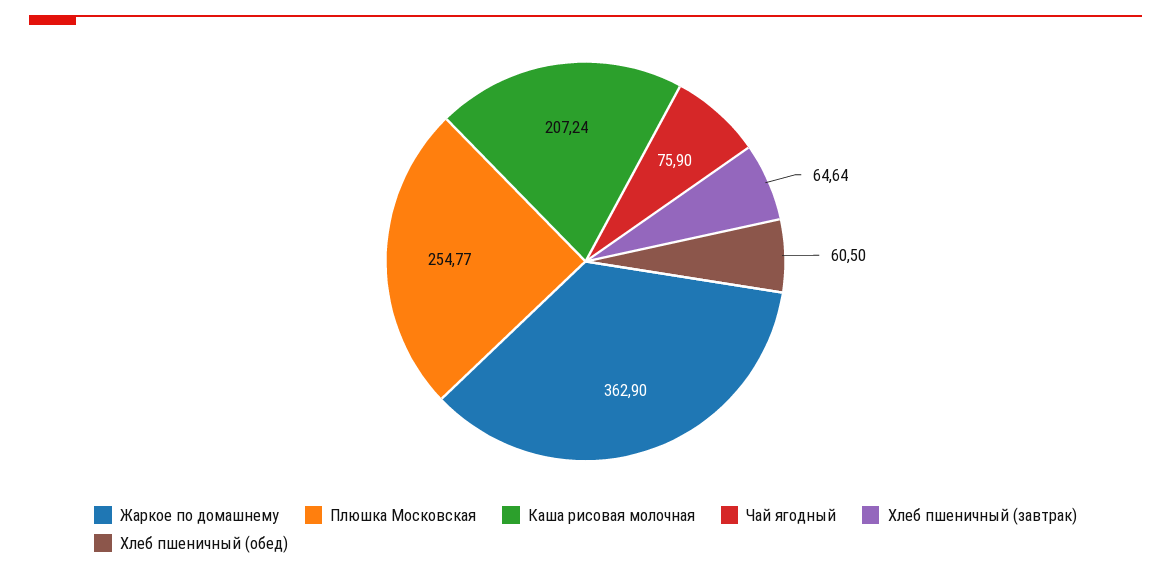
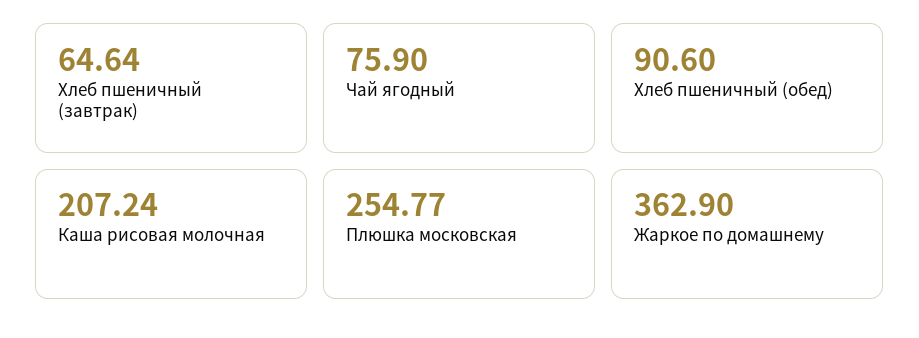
Хлеб пшеничный (обед): 60.5 -> 90.6

